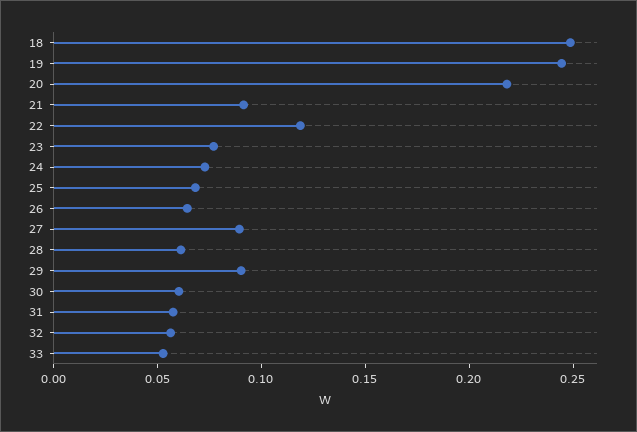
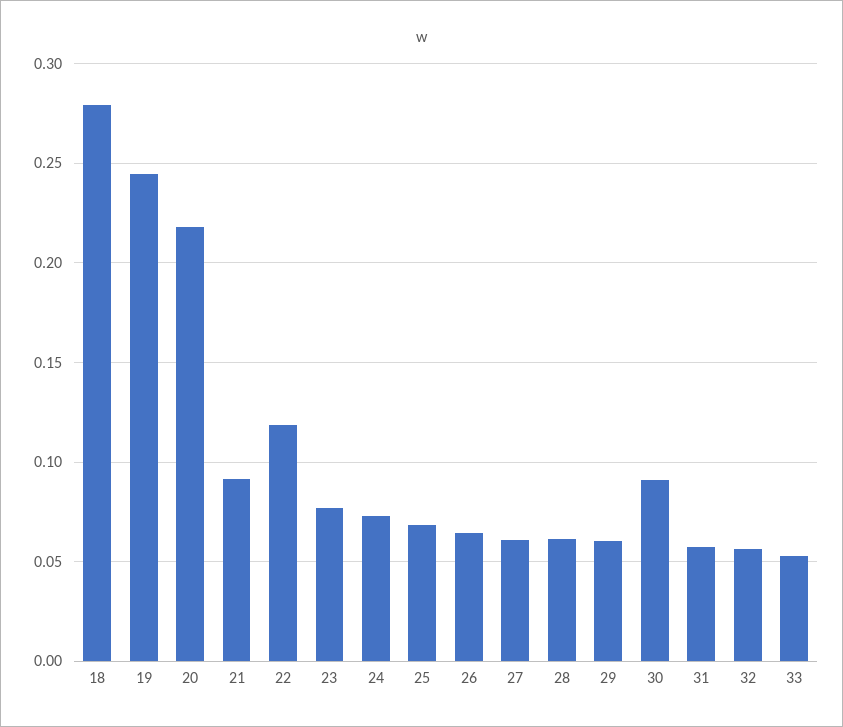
18: 0.25 -> 0.28
27: 0.09 -> 0.06
29: 0.09 -> 0.06
30: 0.06 -> 0.09

